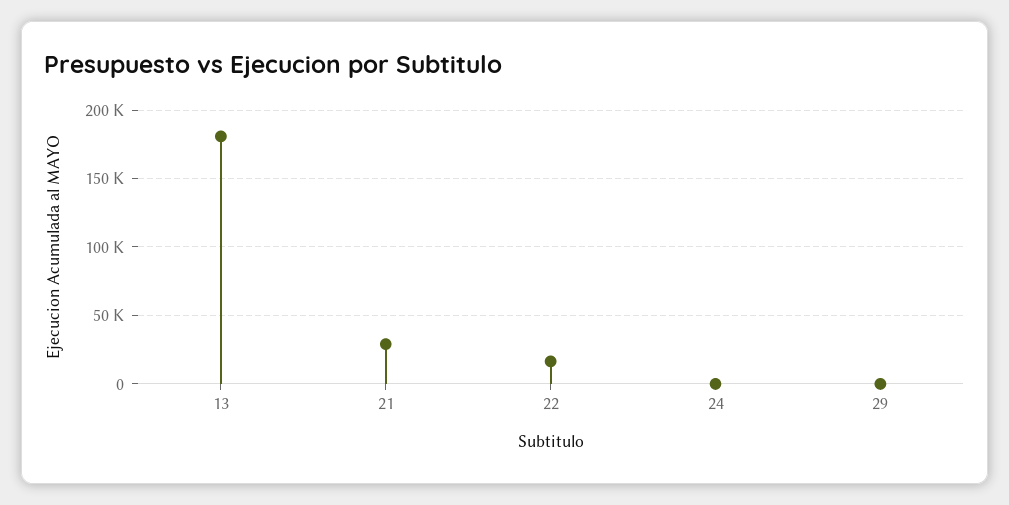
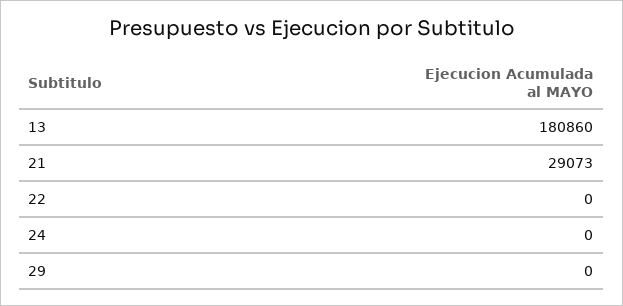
22: 15000 -> 0

